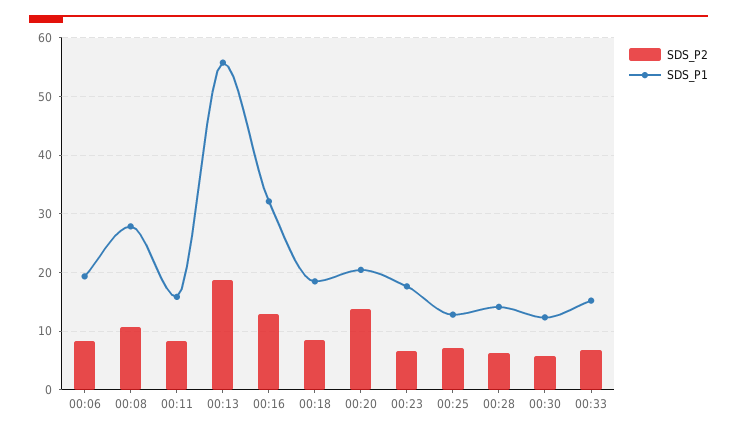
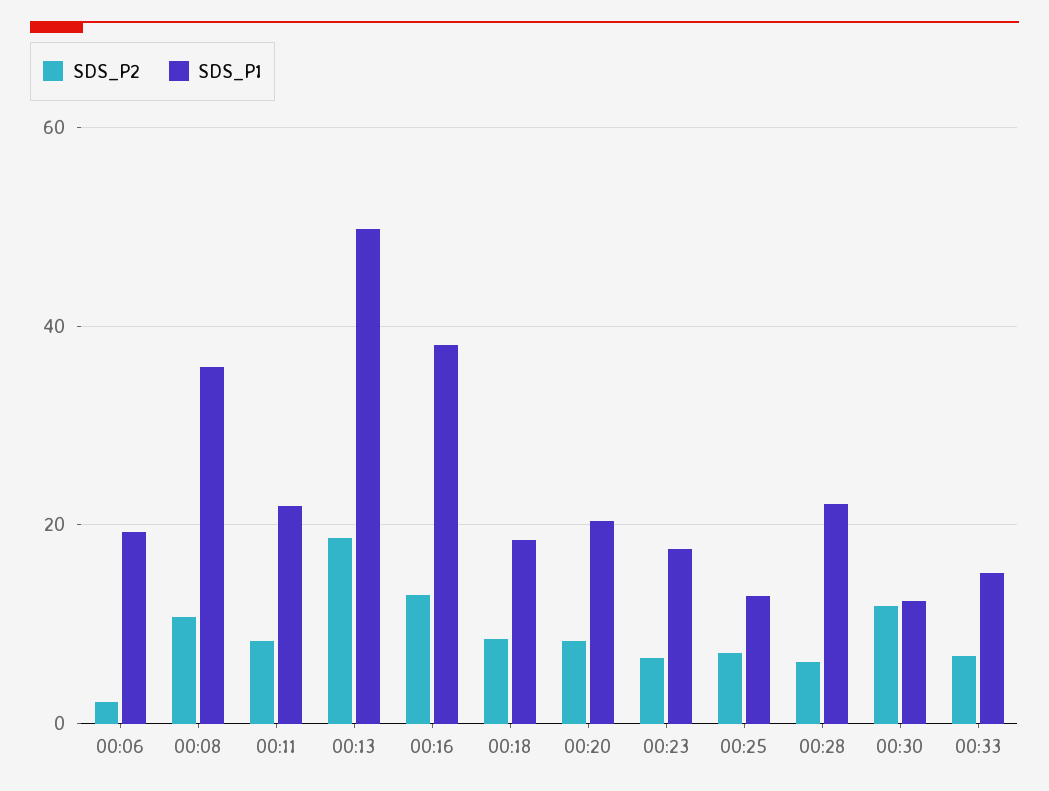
SDS_P2, 00:06: 8 -> 2
SDS_P1, 00:08: 28 -> 36
SDS_P1, 00:11: 16 -> 22
SDS_P1, 00:13: 56 -> 50
SDS_P1, 00:16: 32 -> 38
SDS_P2, 00:20: 14 -> 8
SDS_P1, 00:28: 14 -> 22
SDS_P2, 00:30: 6 -> 12

